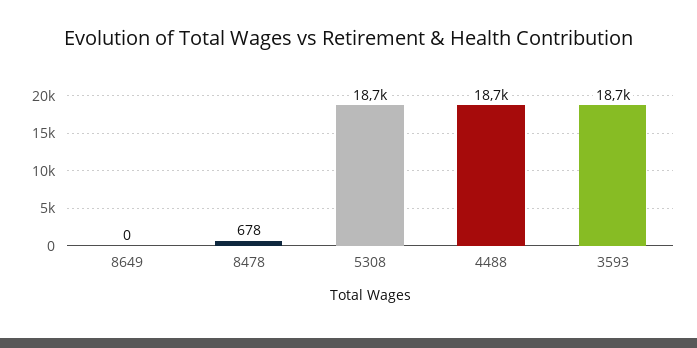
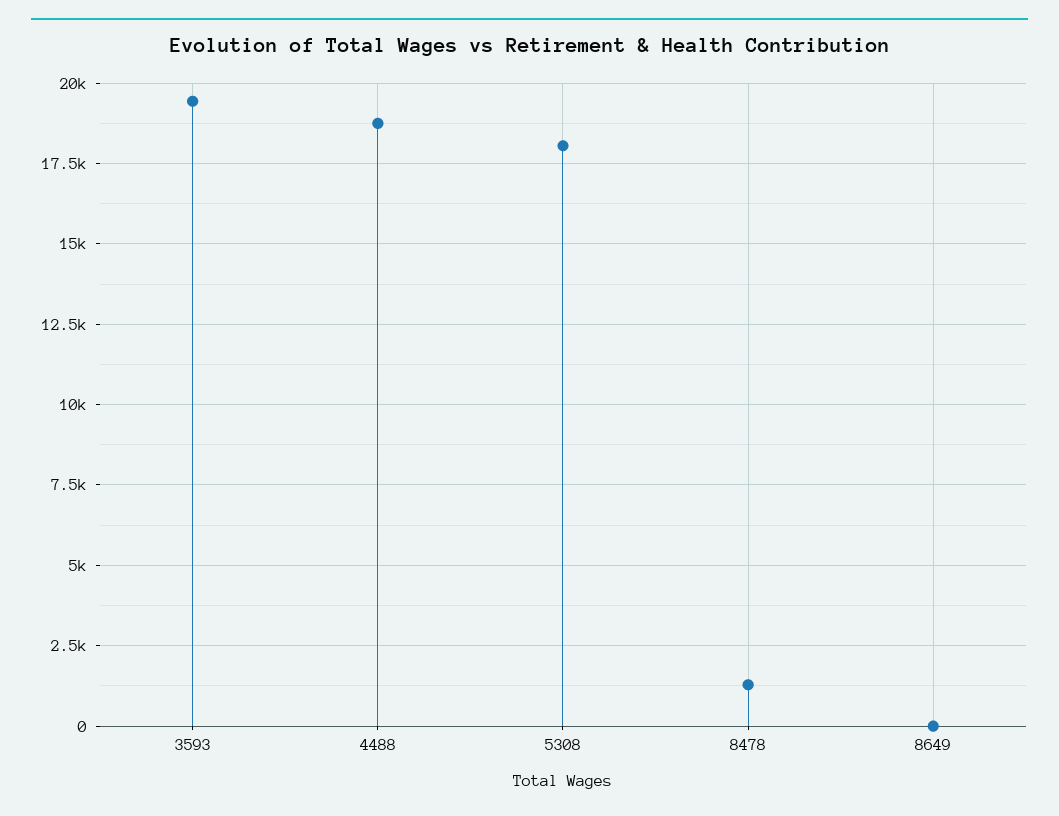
8478: 678 -> 1250
5308: 18700 -> 18000
3593: 18700 -> 19500

